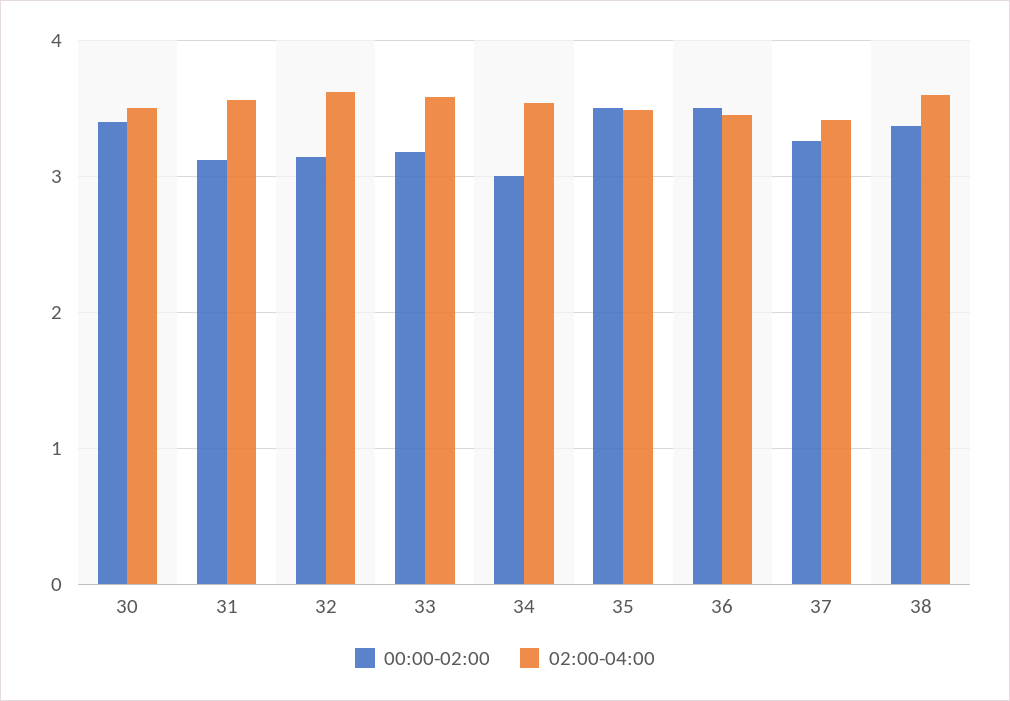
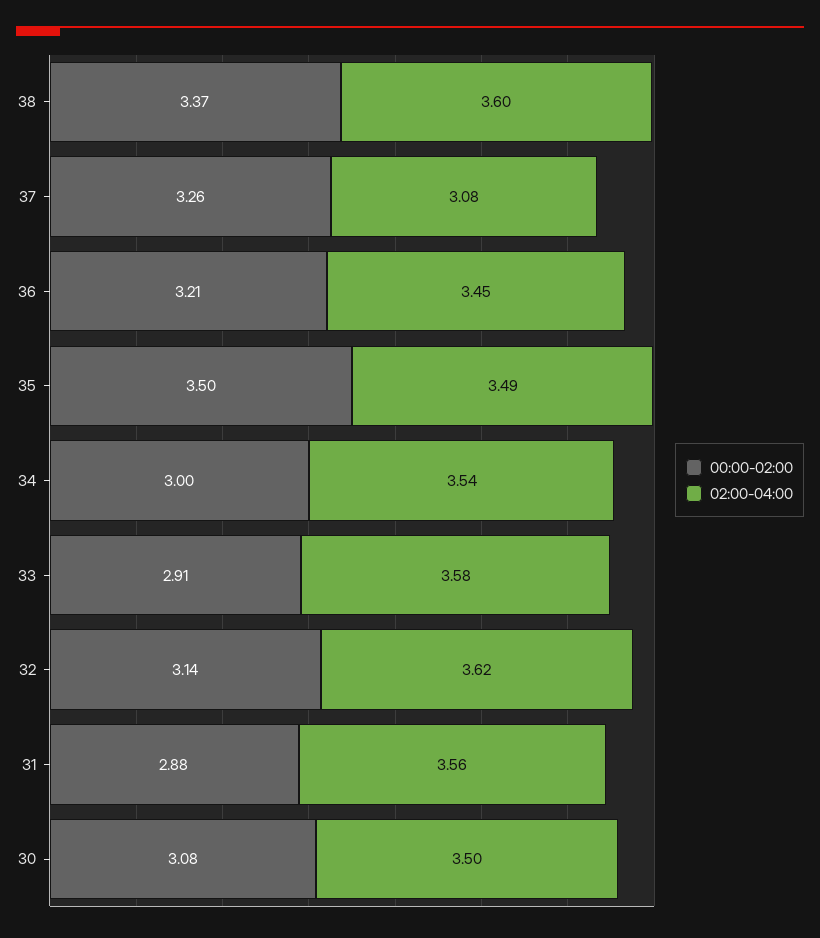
00:00-02:00, 30: 3.4 -> 3.08
00:00-02:00, 31: 3.1 -> 2.88
00:00-02:00, 33: 3.2 -> 2.91
00:00-02:00, 36: 3.5 -> 3.21
02:00-04:00, 37: 3.4 -> 3.08

